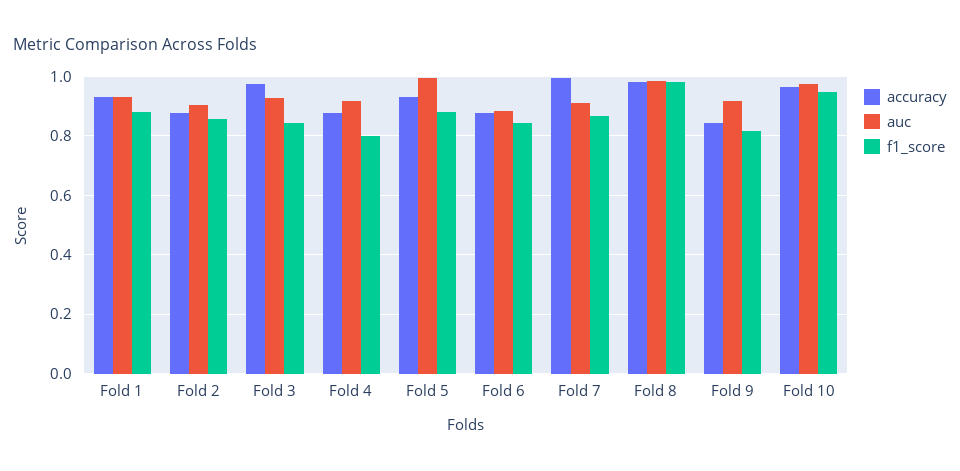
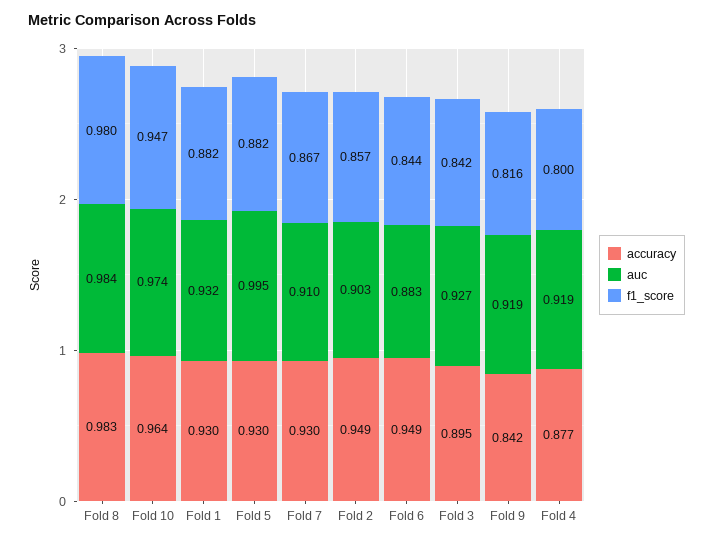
accuracy, Fold 2: 0.875 -> 0.949
accuracy, Fold 3: 0.975 -> 0.895
accuracy, Fold 6: 0.875 -> 0.949
accuracy, Fold 7: 1 -> 0.93

